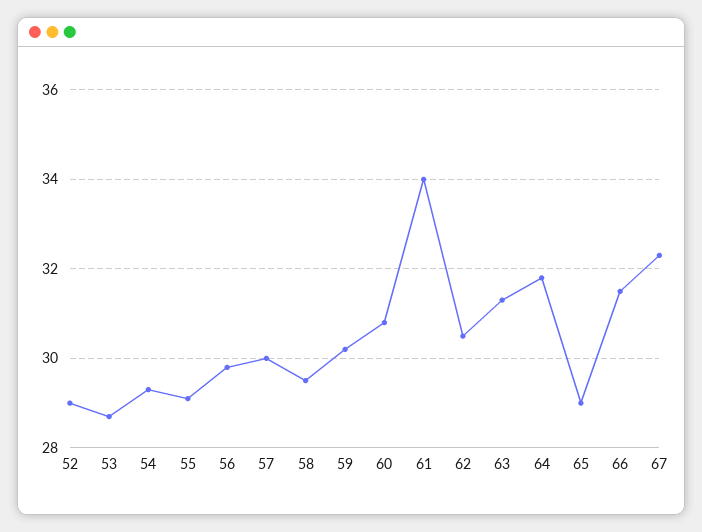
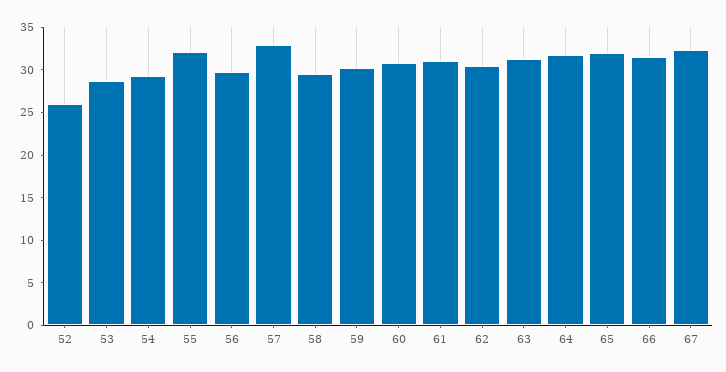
52: 29 -> 26
55: 29 -> 32
57: 30 -> 33
61: 34 -> 31
65: 29 -> 32

